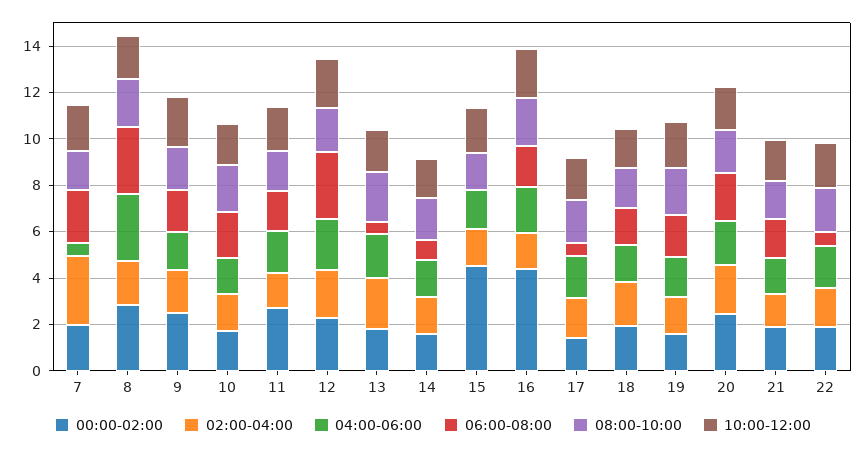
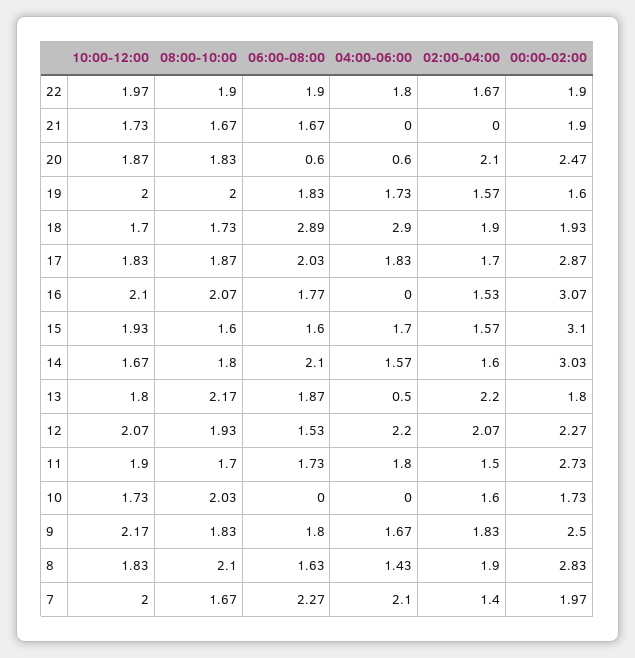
02:00-04:00, 7: 3 -> 1.4
04:00-06:00, 7: 0.5 -> 2.1
04:00-06:00, 8: 3 -> 1.43
06:00-08:00, 8: 3 -> 1.63
04:00-06:00, 10: 1.5 -> 0
06:00-08:00, 10: 2 -> 0
06:00-08:00, 12: 3 -> 1.53
04:00-06:00, 13: 2 -> 0.5
06:00-08:00, 13: 0.5 -> 1.87
00:00-02:00, 14: 1.5 -> 3.03
06:00-08:00, 14: 1 -> 2.1
00:00-02:00, 15: 4.5 -> 3.1
06:00-08:00, 15: 0 -> 1.6
00:00-02:00, 16: 4.5 -> 3.07
04:00-06:00, 16: 2 -> 0
00:00-02:00, 17: 1.5 -> 2.87
06:00-08:00, 17: 0.5 -> 2.03
04:00-06:00, 18: 1.5 -> 2.9
06:00-08:00, 18: 1.5 -> 2.89
04:00-06:00, 20: 2 -> 0.6
06:00-08:00, 20: 2 -> 0.6
02:00-04:00, 21: 1.5 -> 0
04:00-06:00, 21: 1.5 -> 0
06:00-08:00, 22: 0.5 -> 1.9

